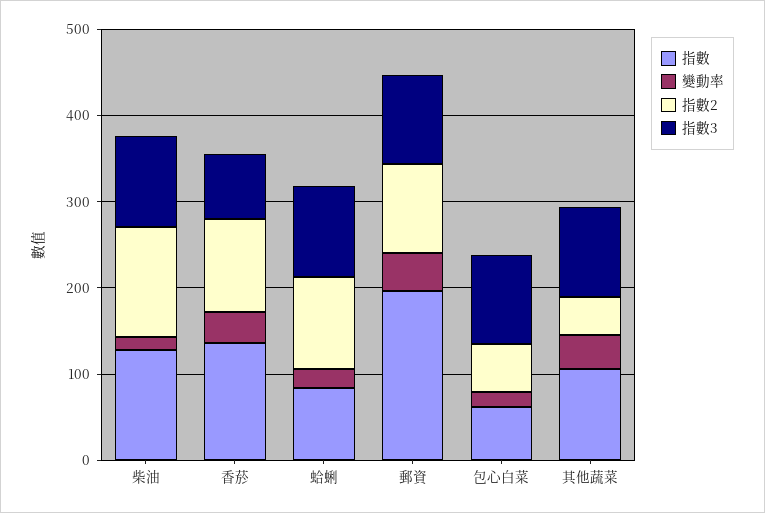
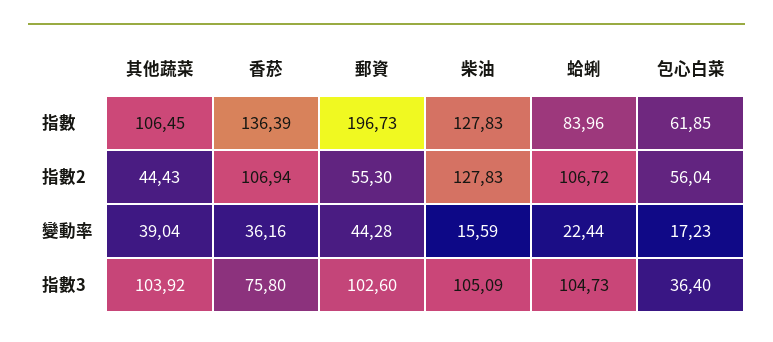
指數2, 郵資: 100 -> 55.3
指數3, 包心白菜: 100 -> 36.4

